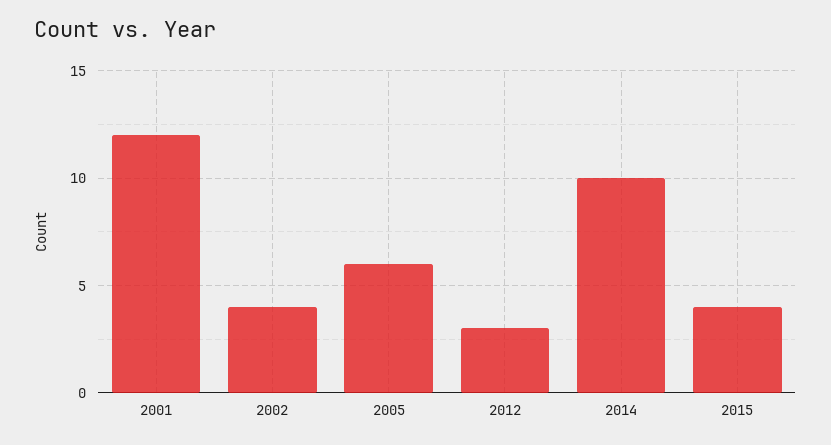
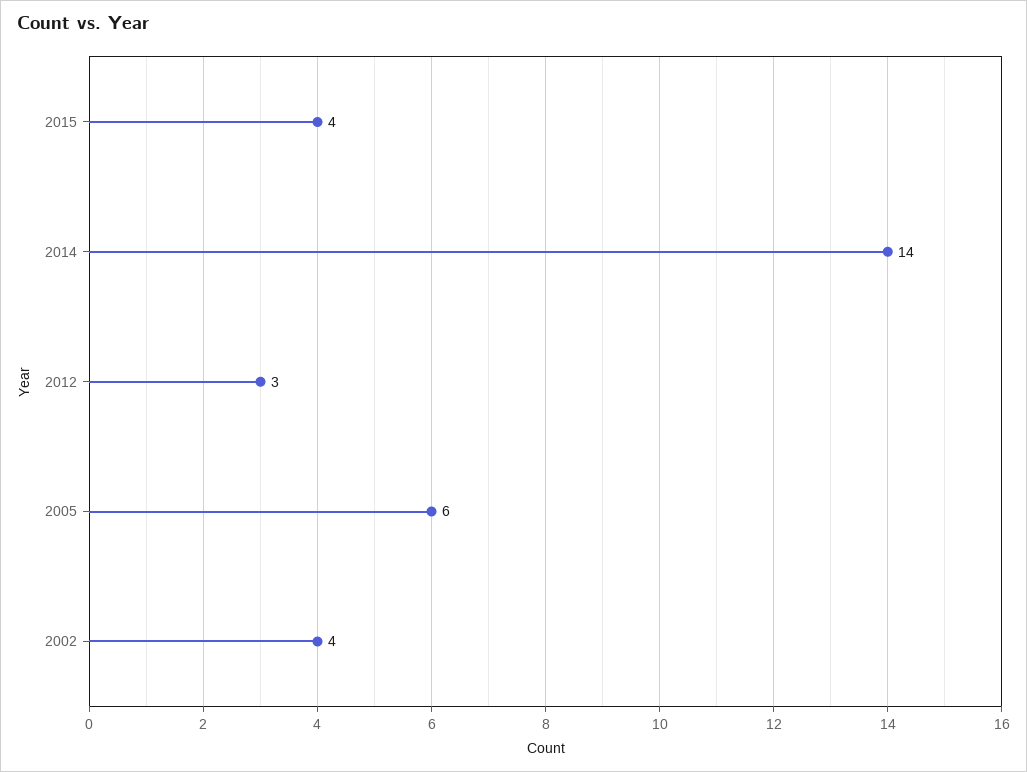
2001: 12 -> none
2014: 10 -> 14

